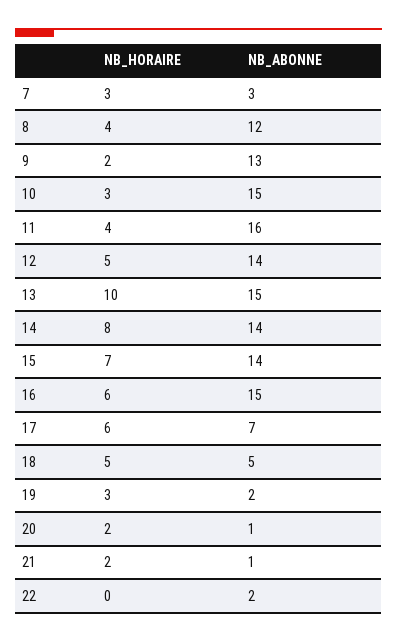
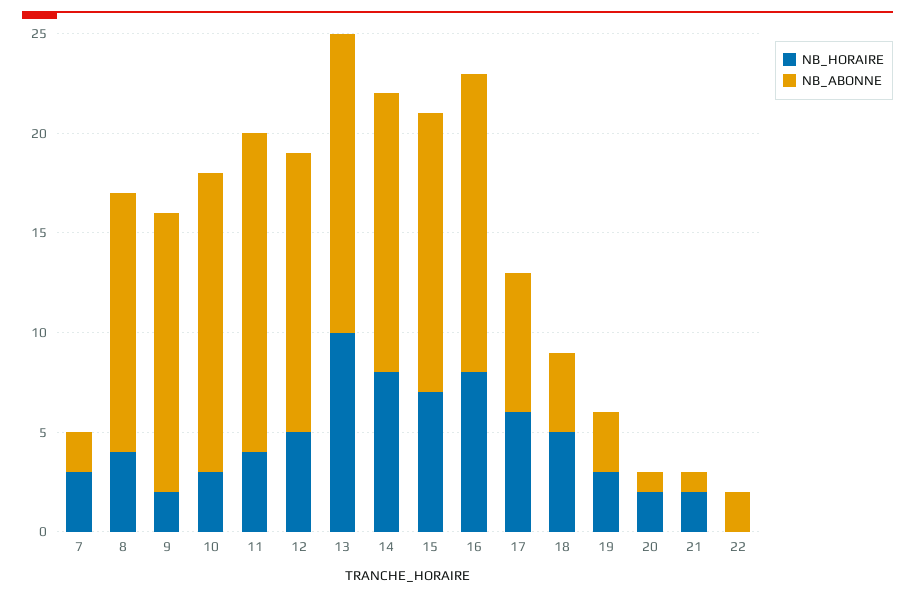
NB_ABONNE, 7: 3 -> 2
NB_ABONNE, 8: 12 -> 13
NB_ABONNE, 9: 13 -> 14
NB_HORAIRE, 16: 6 -> 8
NB_ABONNE, 18: 5 -> 4
NB_ABONNE, 19: 2 -> 3

